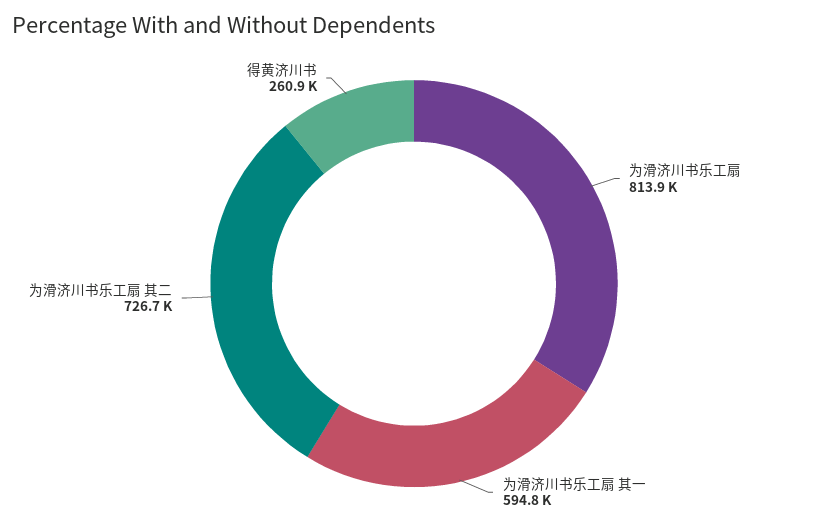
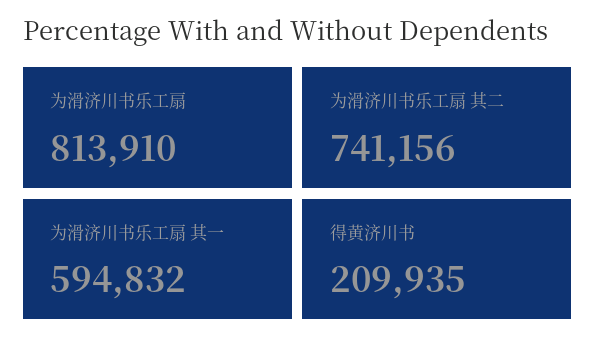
为滑济川书乐工扇 其二: 726700 -> 741156
得黄济川书: 260900 -> 209935

